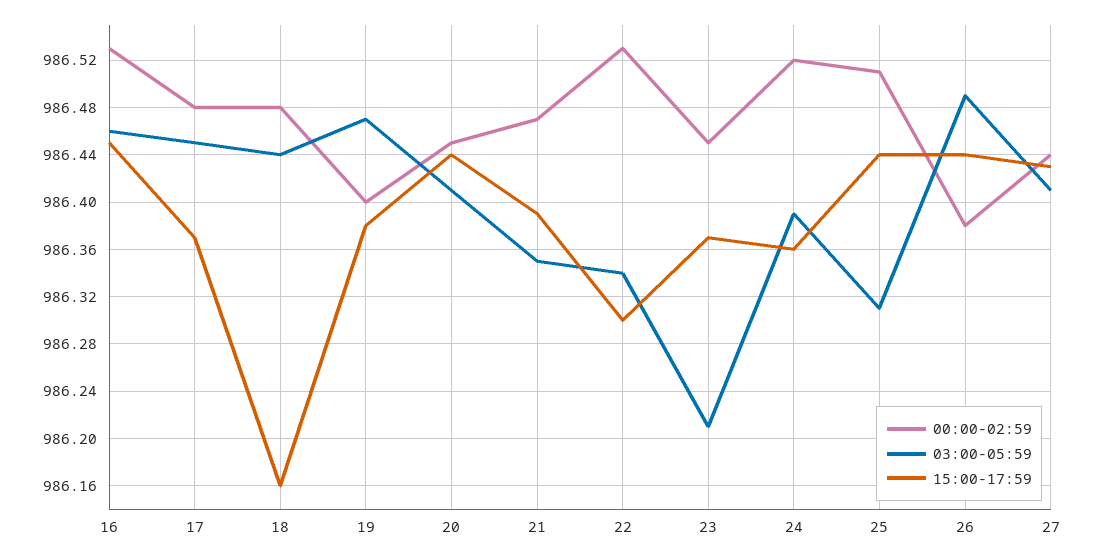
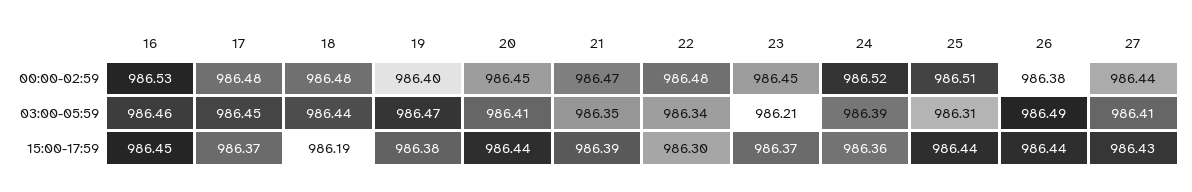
15:00-17:59, 18: 986.16 -> 986.19
00:00-02:59, 22: 986.53 -> 986.48

